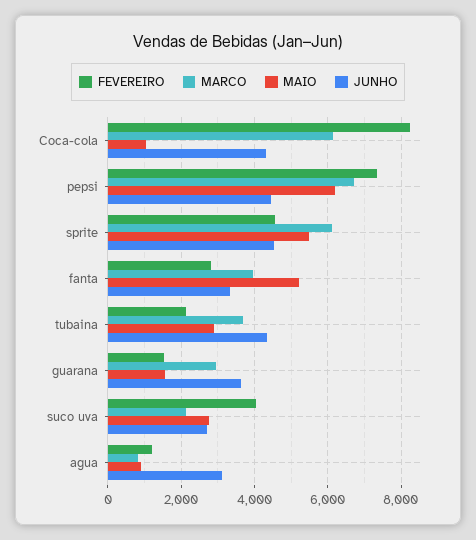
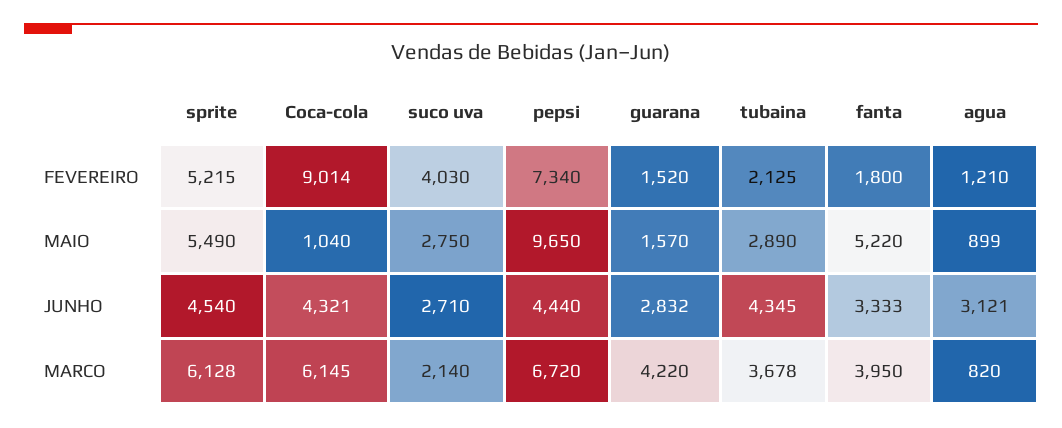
FEVEREIRO, Coca-cola: 8200 -> 9014
MAIO, pepsi: 6200 -> 9650
FEVEREIRO, sprite: 4600 -> 5215
FEVEREIRO, fanta: 2800 -> 1800
MARCO, guarana: 3000 -> 4220
JUNHO, guarana: 3600 -> 2832

